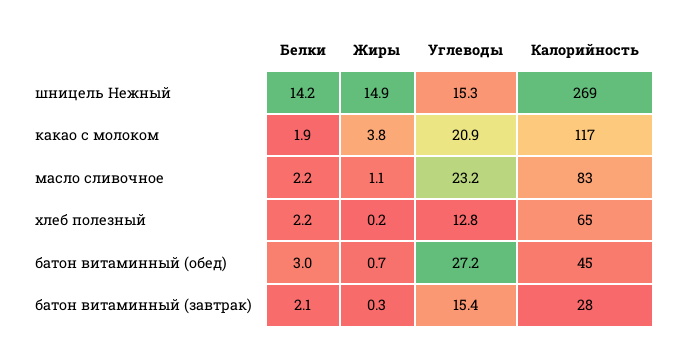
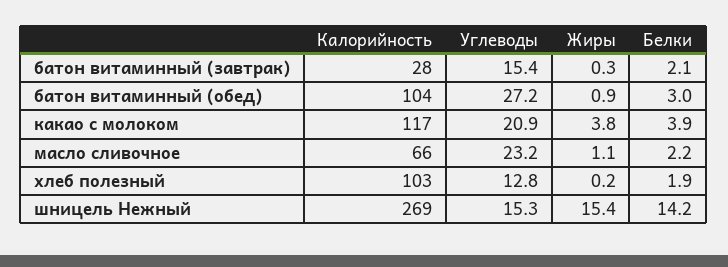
Жиры, шницель Нежный: 14.9 -> 15.4
Белки, какао с молоком: 1.9 -> 3.9
Калорийность, масло сливочное: 83 -> 66
Белки, хлеб полезный: 2.2 -> 1.9
Калорийность, хлеб полезный: 65 -> 103
Жиры, батон витаминный (обед): 0.7 -> 0.9
Калорийность, батон витаминный (обед): 45 -> 104

